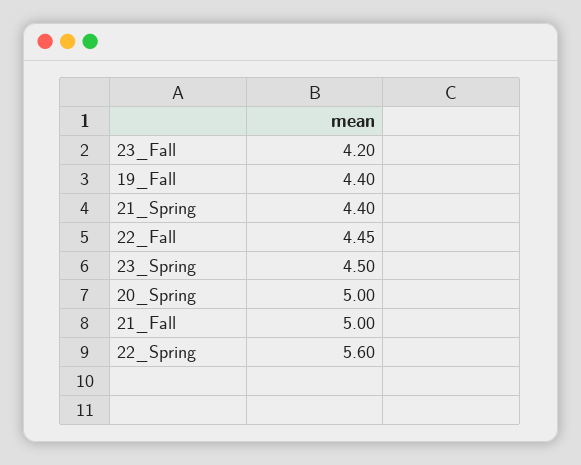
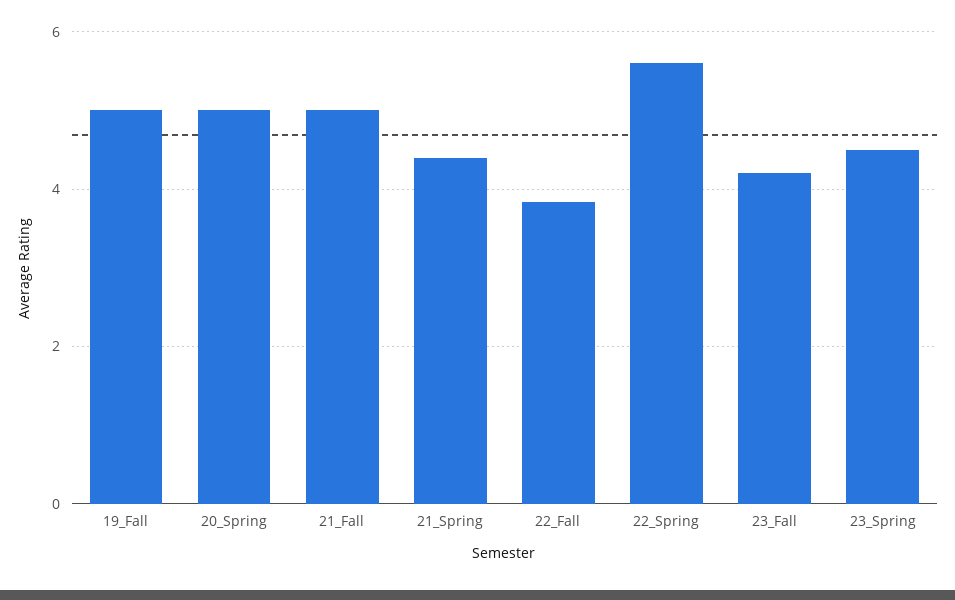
19_Fall: 4.4 -> 5
22_Fall: 4.45 -> 3.8

